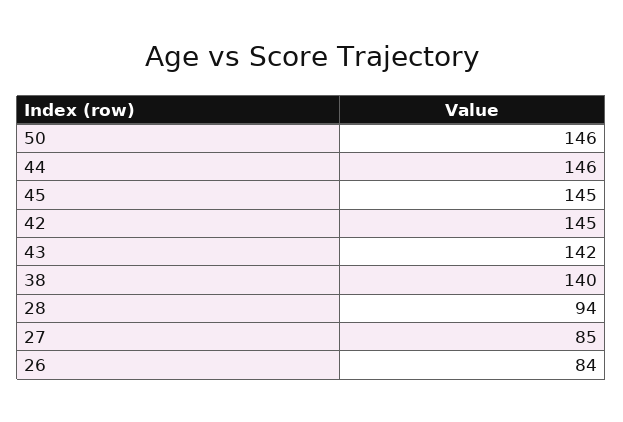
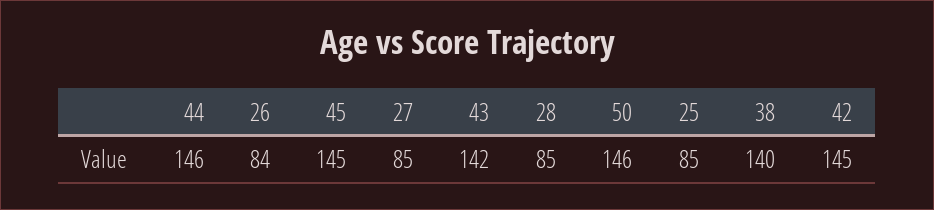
28: 94 -> 85
25: none -> 85

